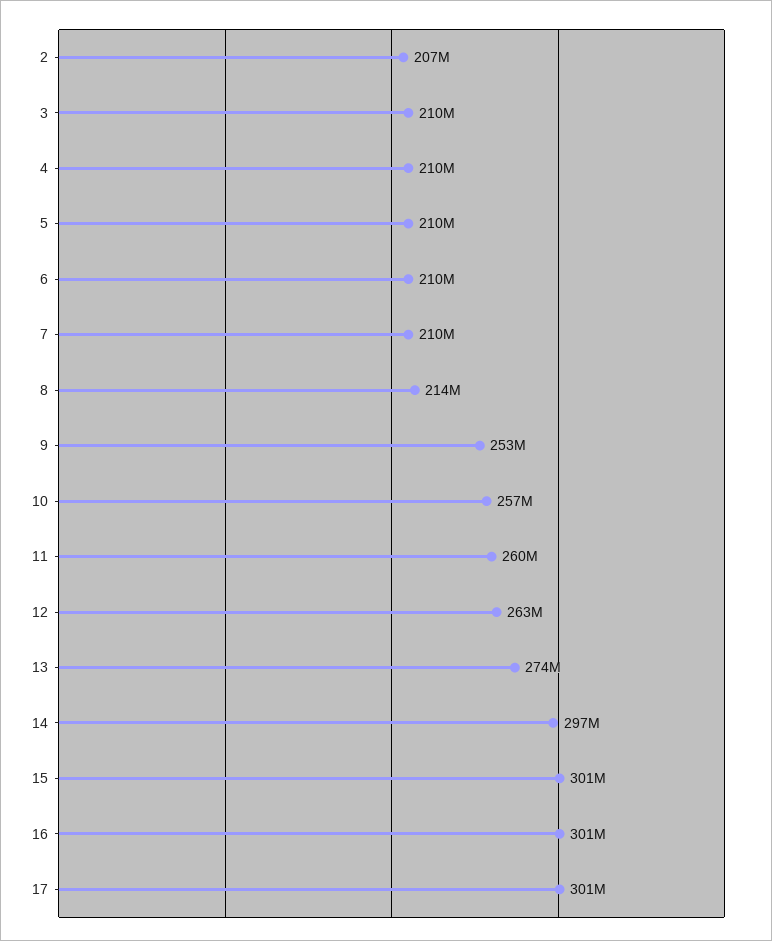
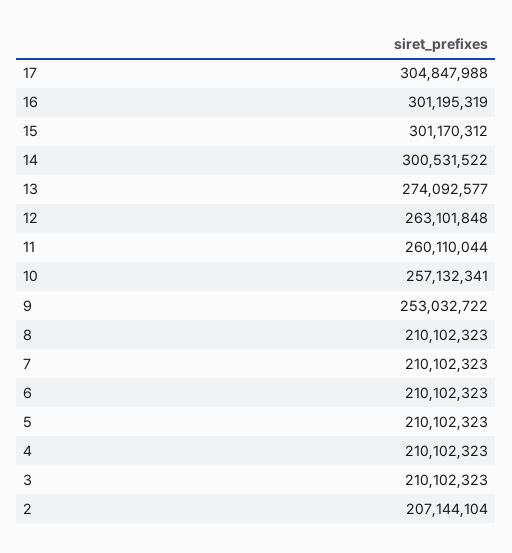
8: 214000000 -> 210102323
14: 297000000 -> 300531522
17: 301000000 -> 304847988

